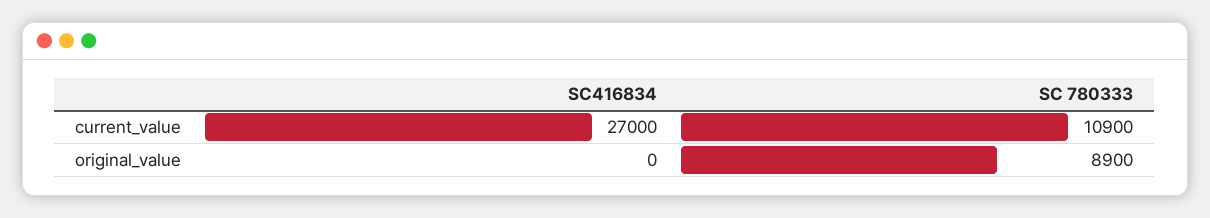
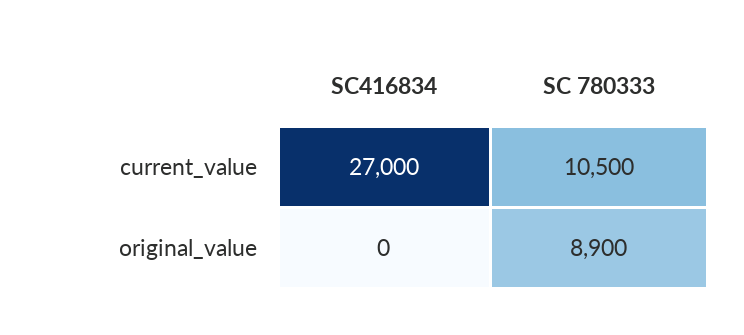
SC 780333, current_value: 10900 -> 10500

